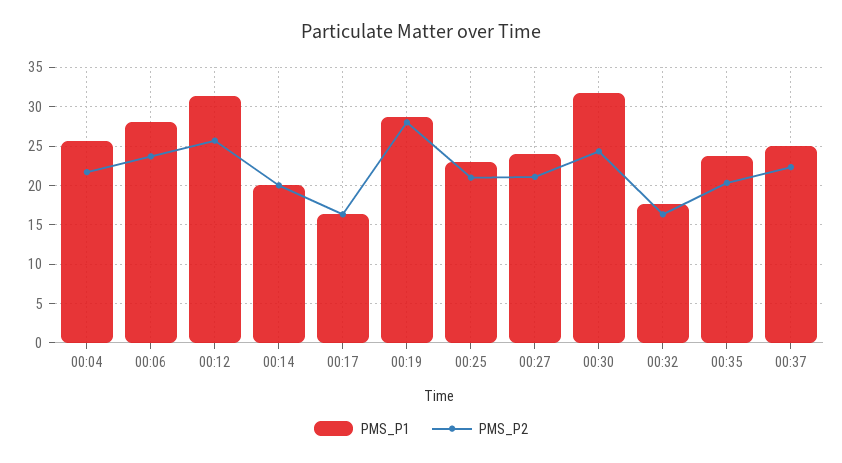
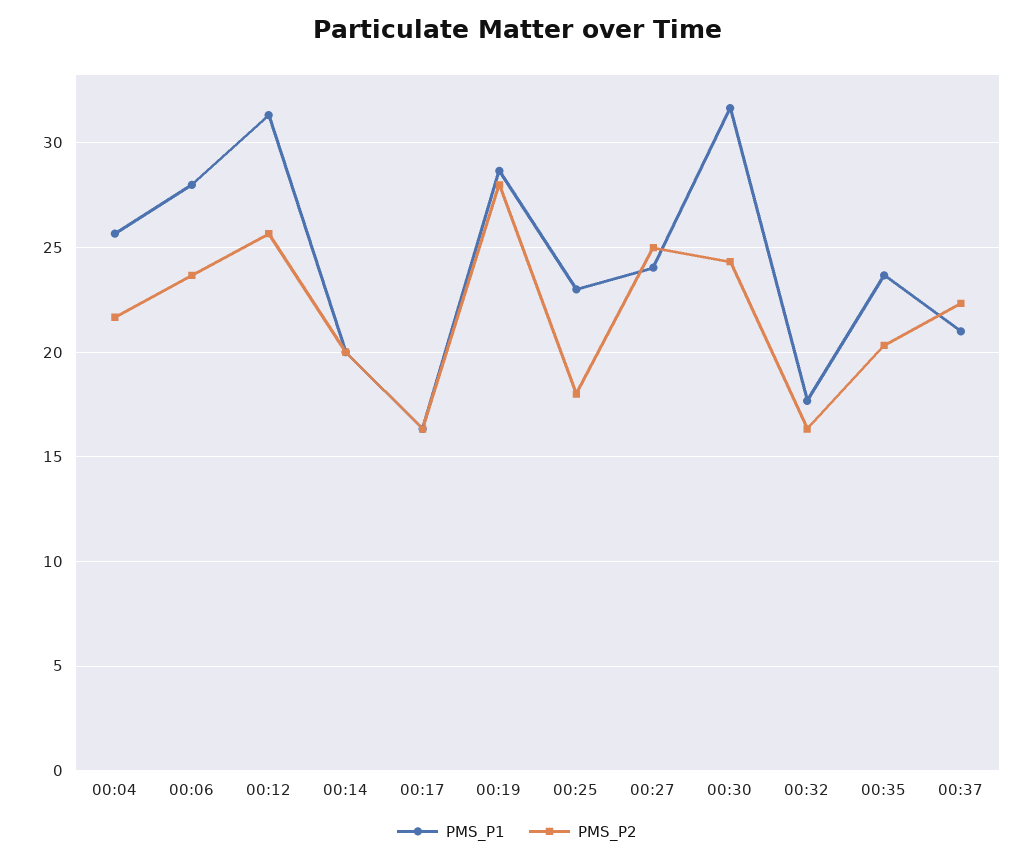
PMS_P2, 00:25: 21 -> 18
PMS_P2, 00:27: 21 -> 25
PMS_P1, 00:37: 25 -> 21

